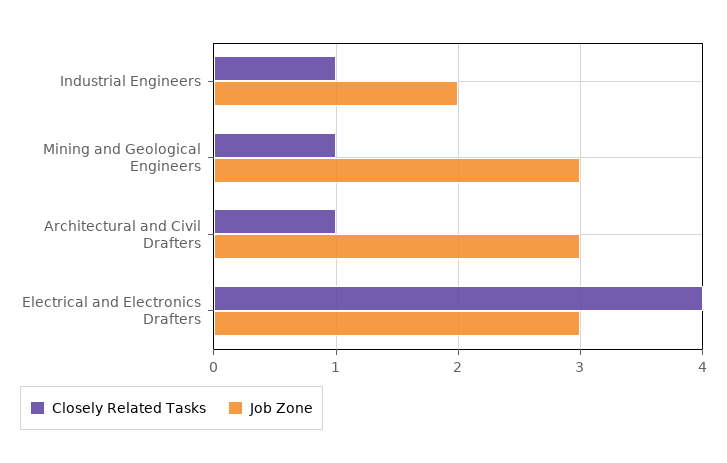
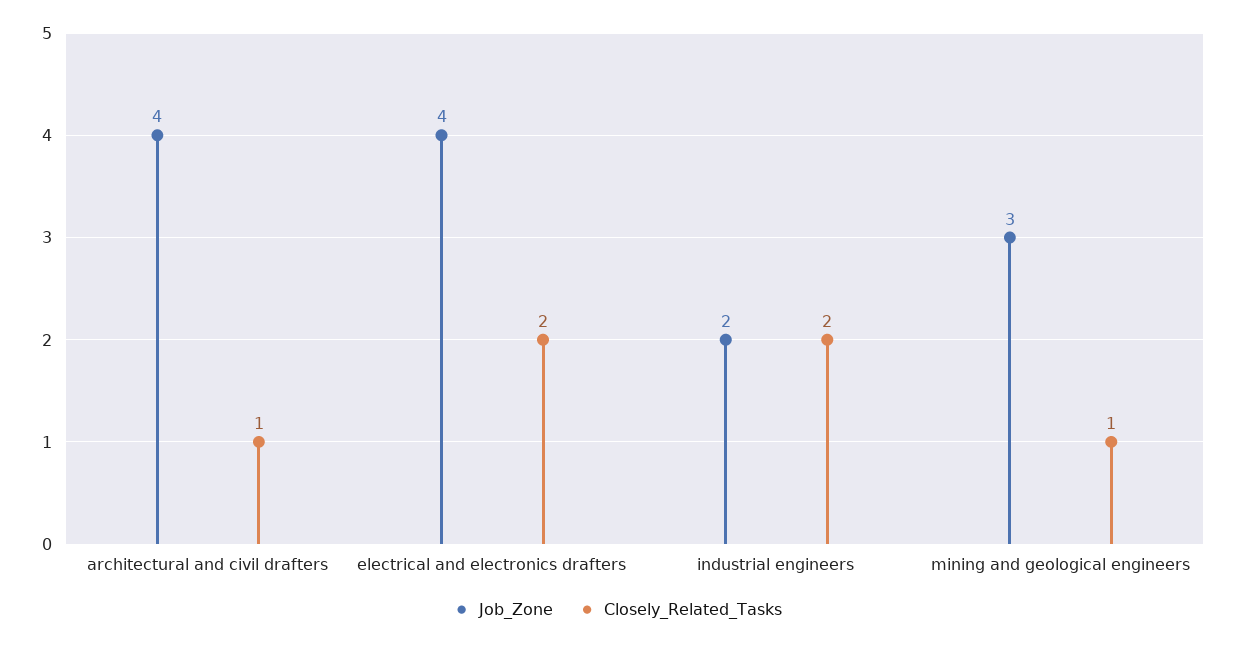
Closely Related Tasks, Industrial Engineers: 1 -> 2
Job Zone, Architectural and Civil Drafters: 3 -> 4
Closely Related Tasks, Electrical and Electronics Drafters: 4 -> 2
Job Zone, Electrical and Electronics Drafters: 3 -> 4

